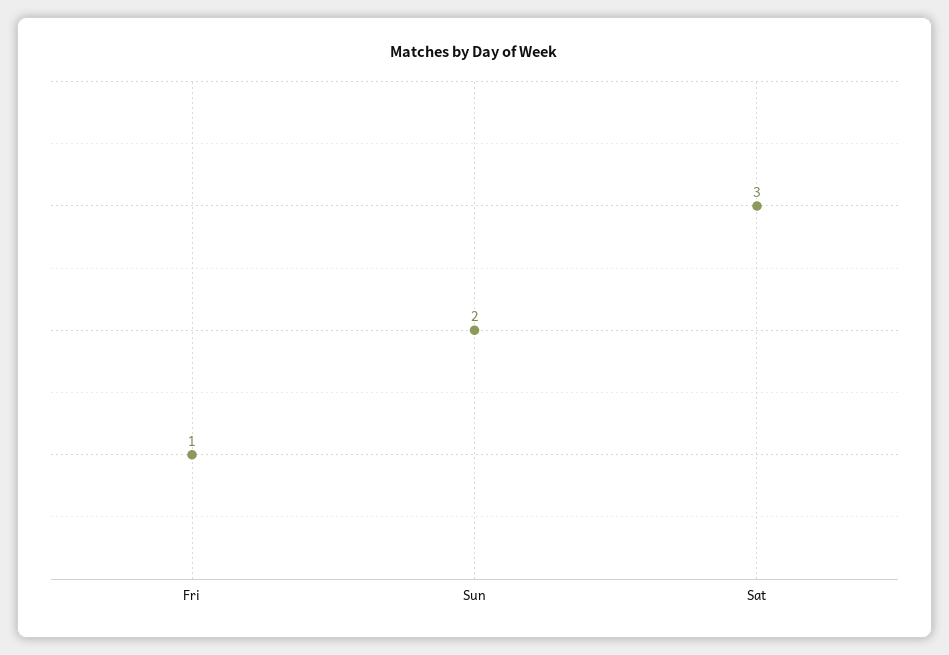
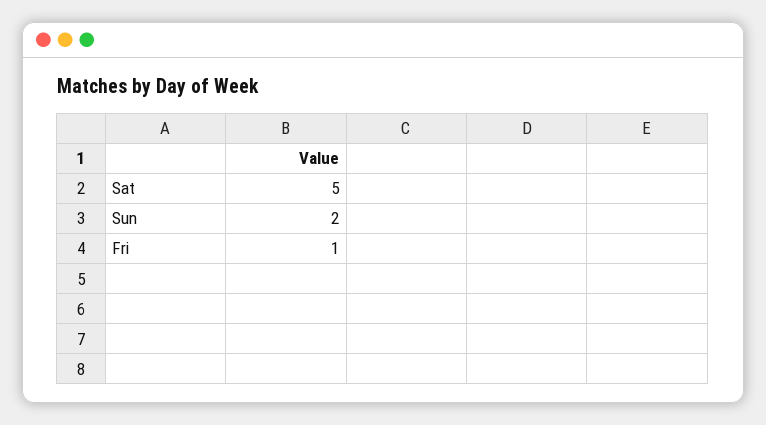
Sat: 3 -> 5

